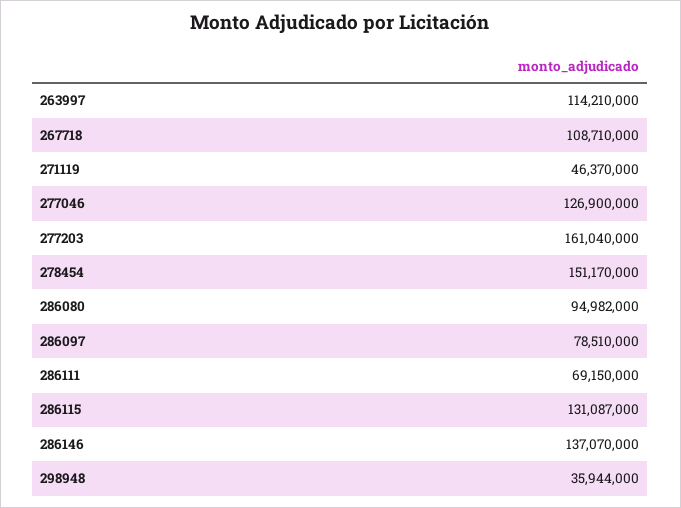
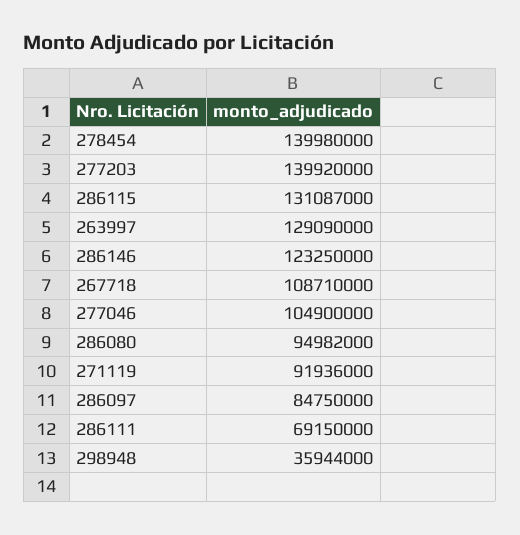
263997: 114210000 -> 129090000
271119: 46370000 -> 91936000
277046: 126900000 -> 104900000
277203: 161040000 -> 139920000
278454: 151170000 -> 139980000
286097: 78510000 -> 84750000
286146: 137070000 -> 123250000

